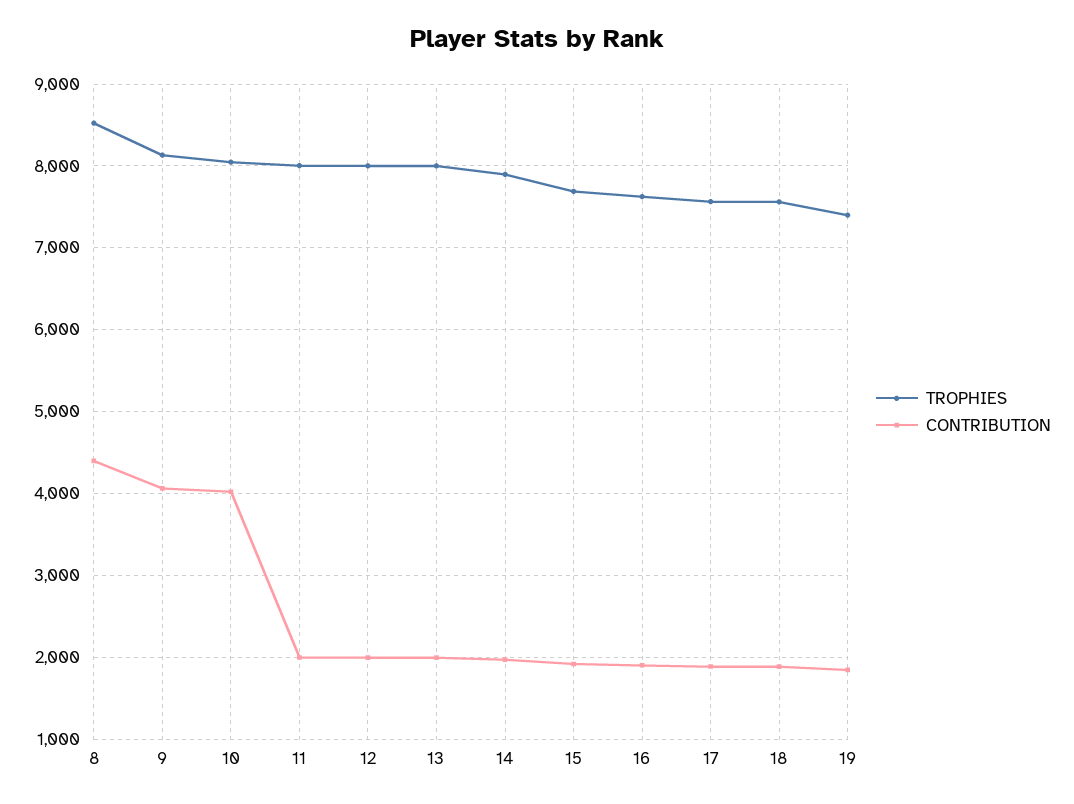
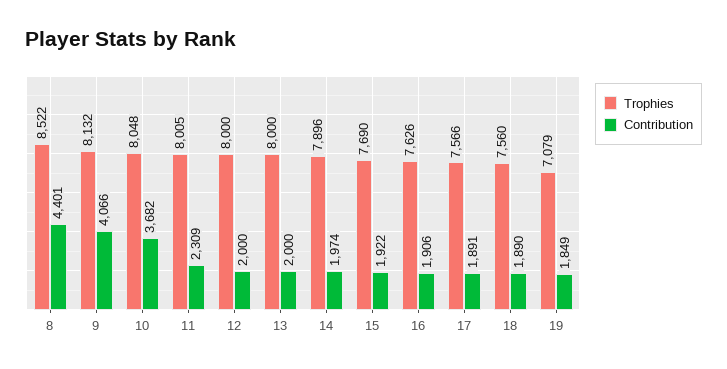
CONTRIBUTION, 10: 4000 -> 3682
CONTRIBUTION, 11: 2000 -> 2309
TROPHIES, 19: 7400 -> 7079

